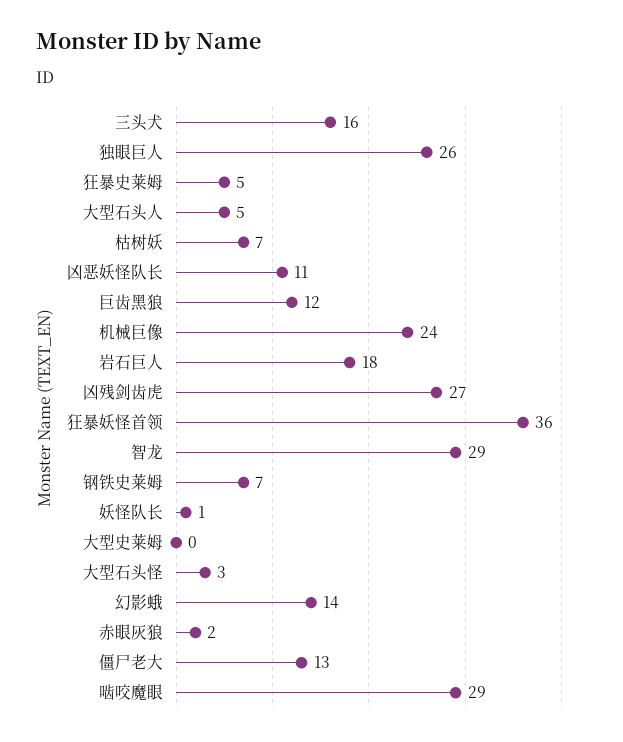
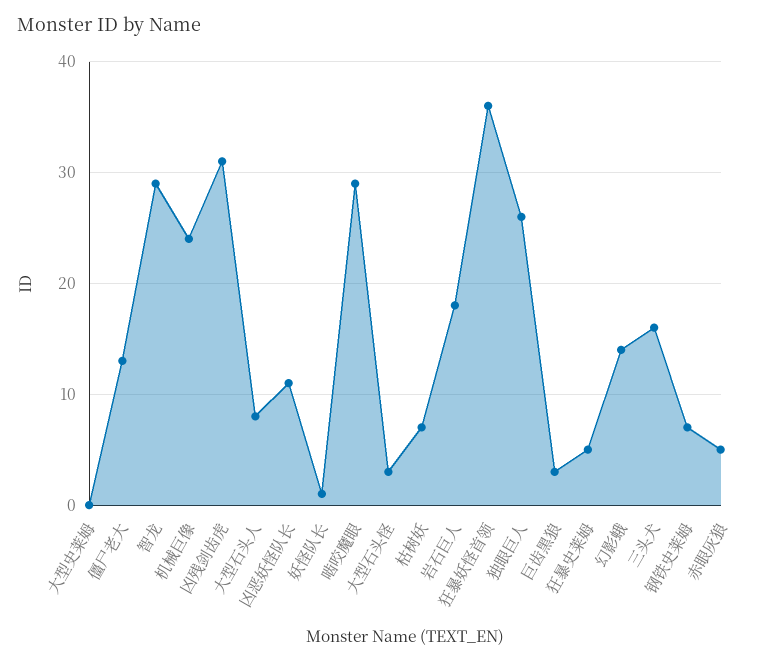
大型石头人: 5 -> 8
巨齿黑狼: 12 -> 3
凶残剑齿虎: 27 -> 31
赤眼灰狼: 2 -> 5

